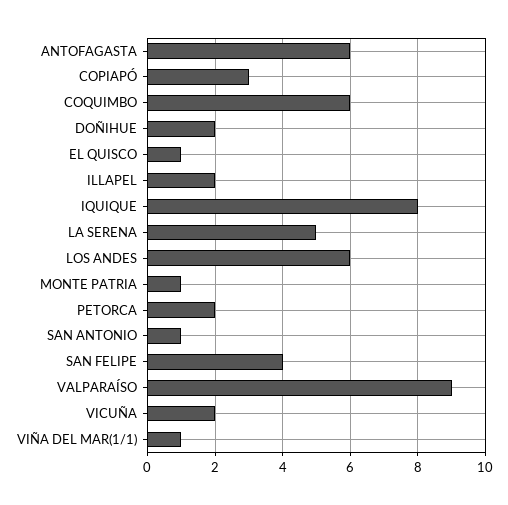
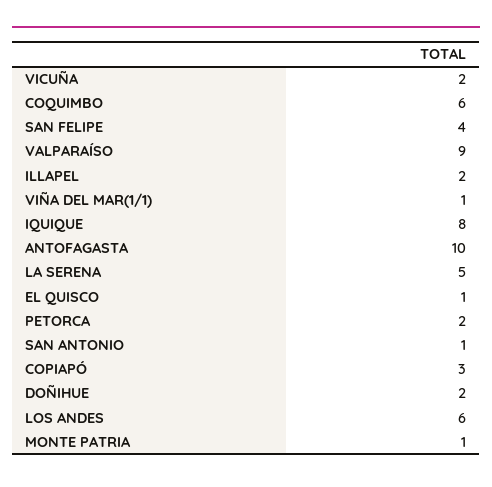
ANTOFAGASTA: 6 -> 10

